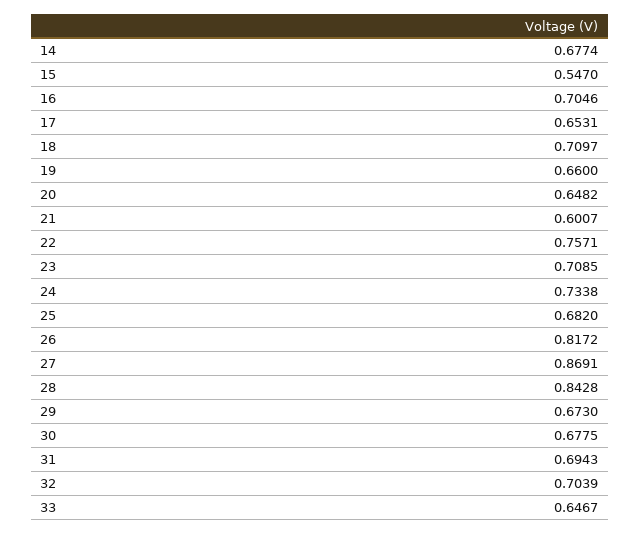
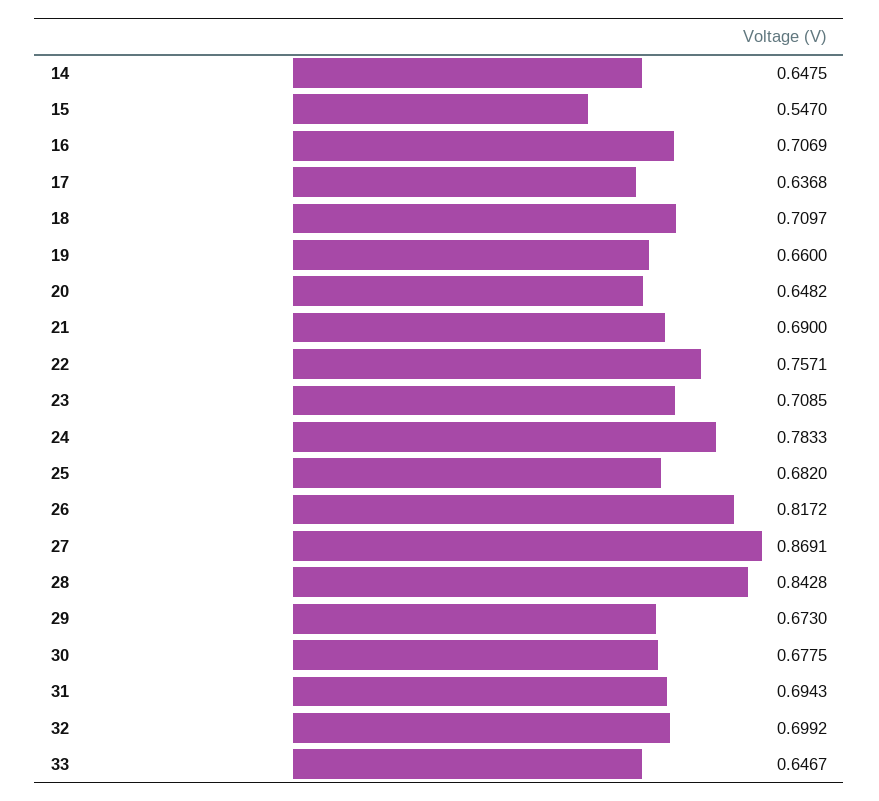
14: 0.6774 -> 0.6475
16: 0.7046 -> 0.7069
17: 0.6531 -> 0.6368
21: 0.6007 -> 0.69
24: 0.7338 -> 0.7833
32: 0.7039 -> 0.6992

